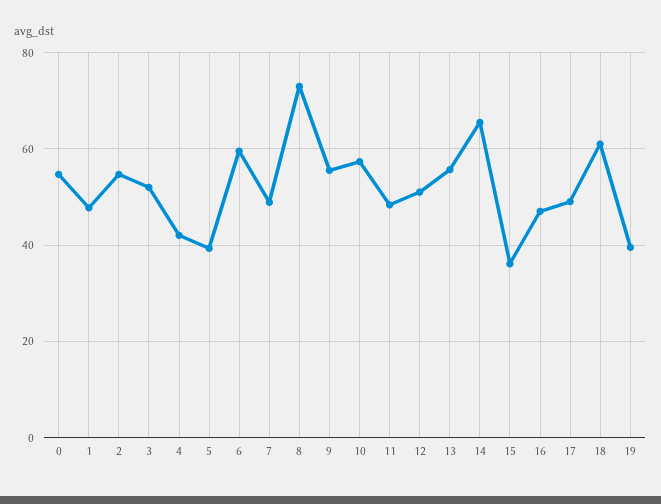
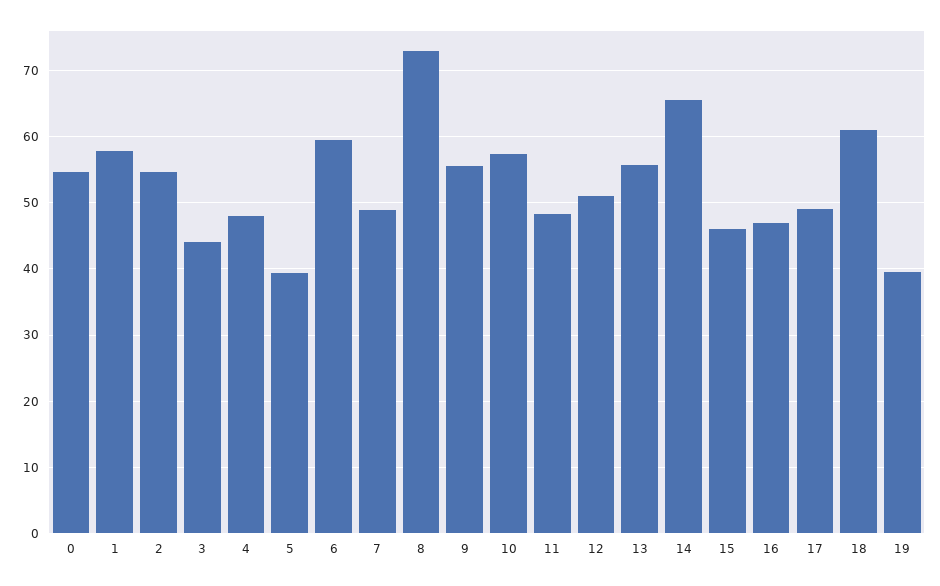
1: 48 -> 58
3: 52 -> 44
4: 42 -> 48
15: 36 -> 46

